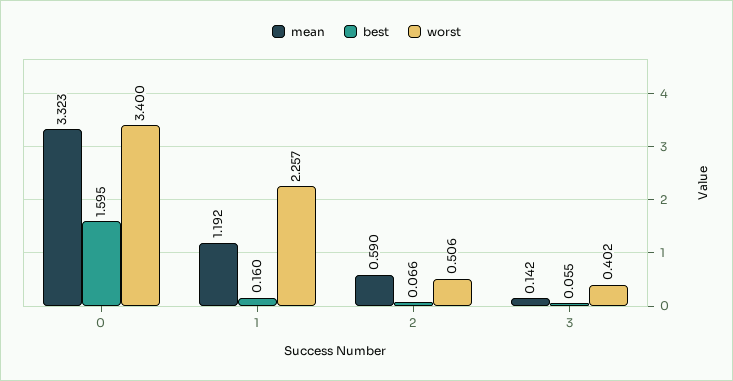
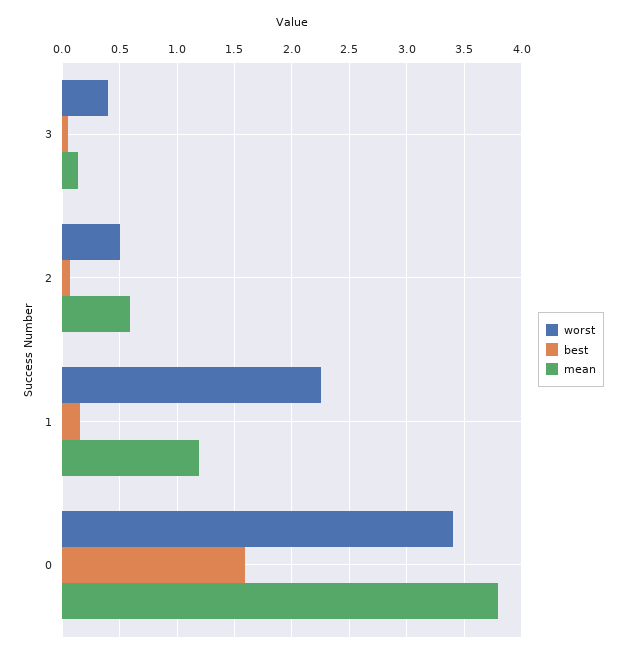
mean, 0: 3.323 -> 3.8

